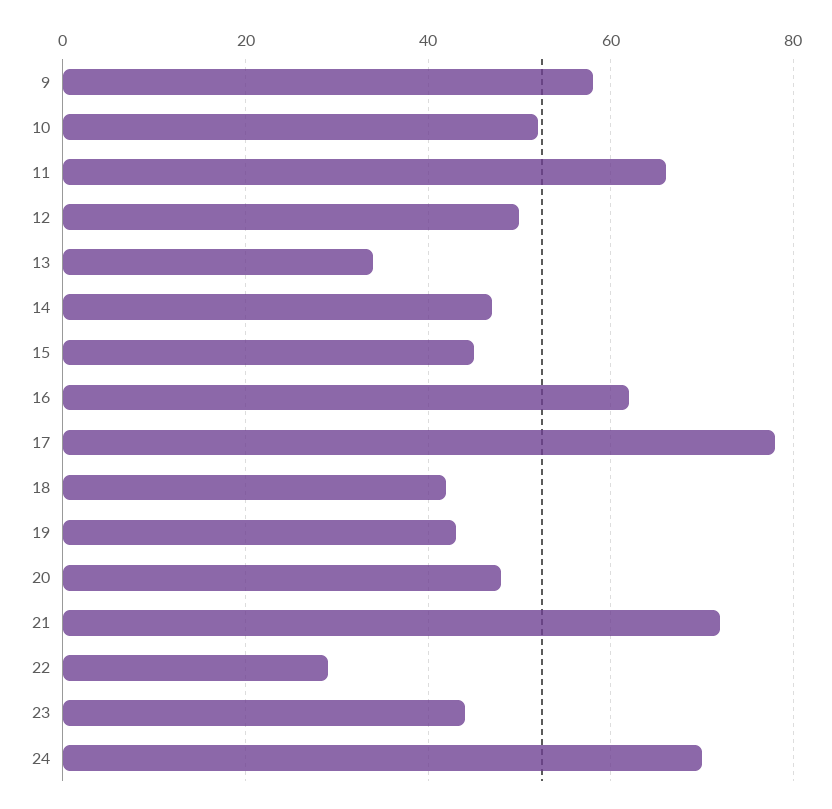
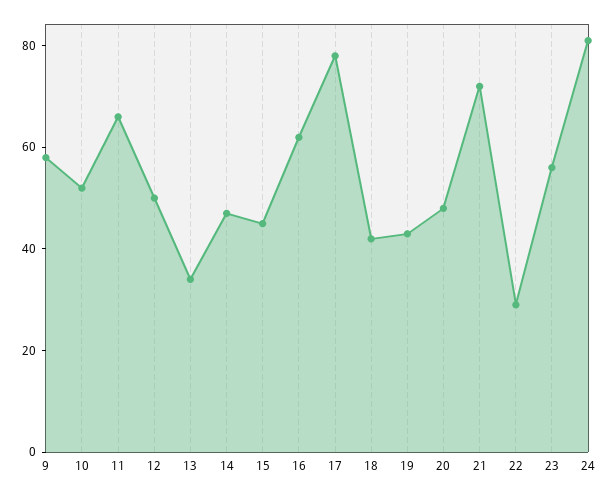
23: 45 -> 55
24: 70 -> 80

